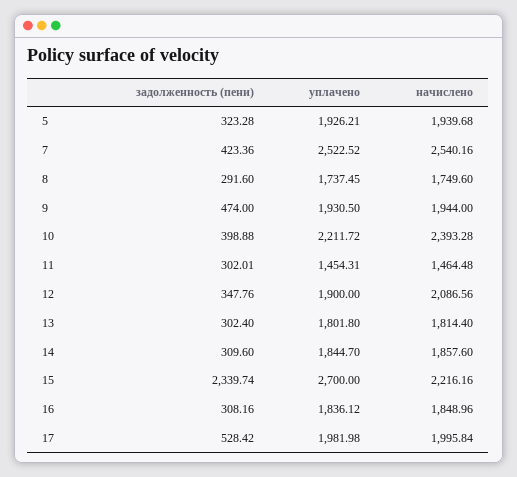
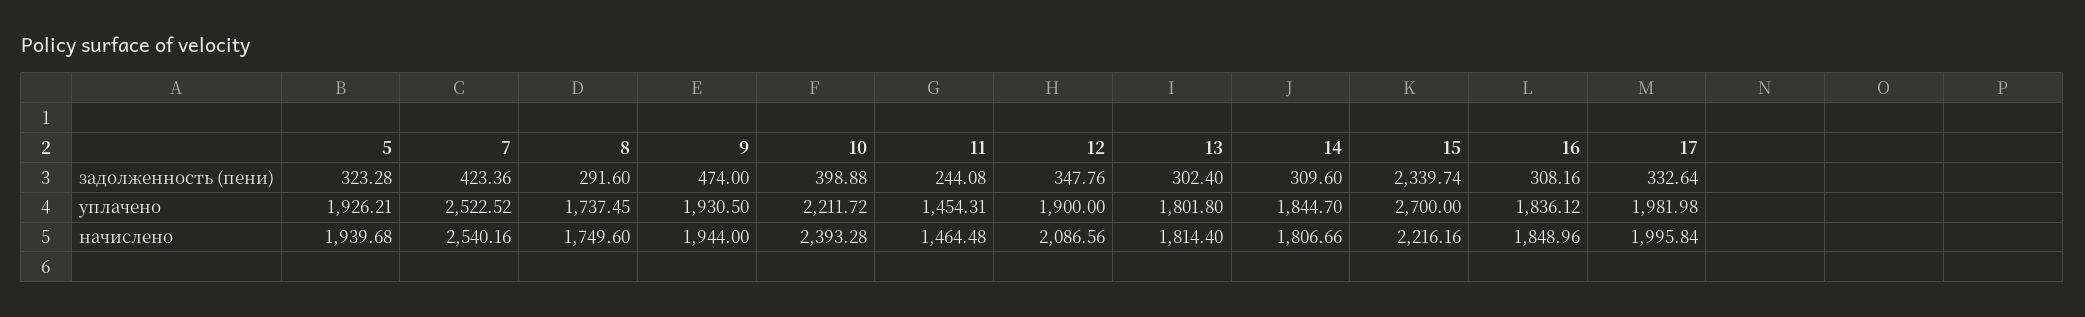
задолженность (пени), 11: 302.01 -> 244.08
начислено, 14: 1857.6 -> 1806.66
задолженность (пени), 17: 528.42 -> 332.64

